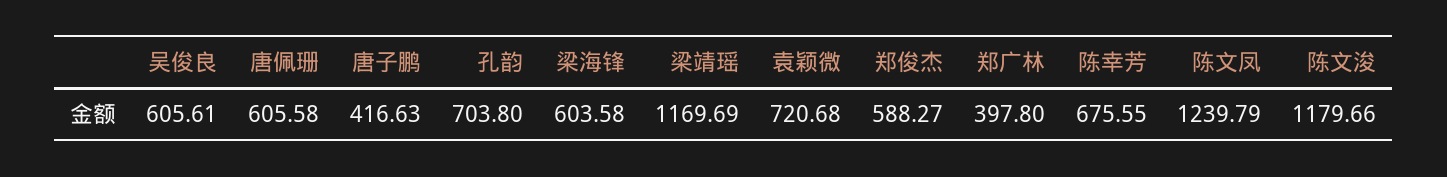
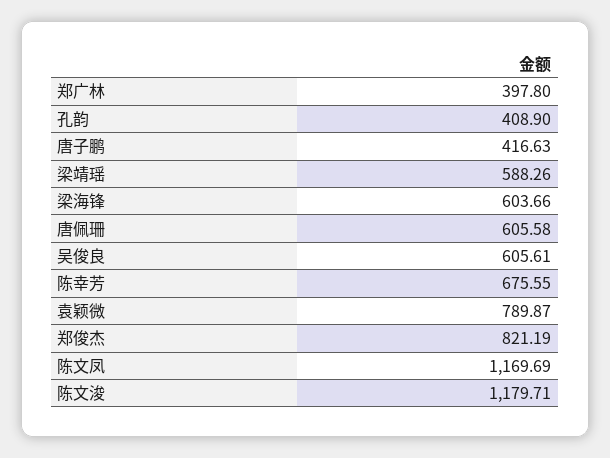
孔韵: 703.8 -> 408.9
梁海锋: 603.58 -> 603.66
梁靖瑶: 1169.69 -> 588.26
袁颖微: 720.68 -> 789.87
郑俊杰: 588.27 -> 821.19
陈文凤: 1239.79 -> 1169.69
陈文浚: 1179.66 -> 1179.71

